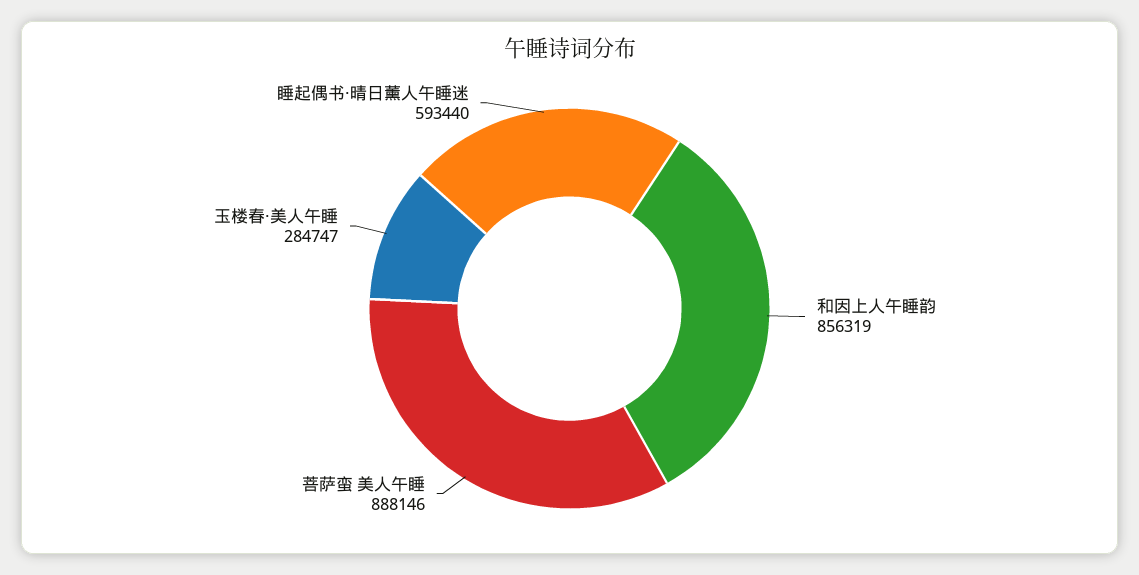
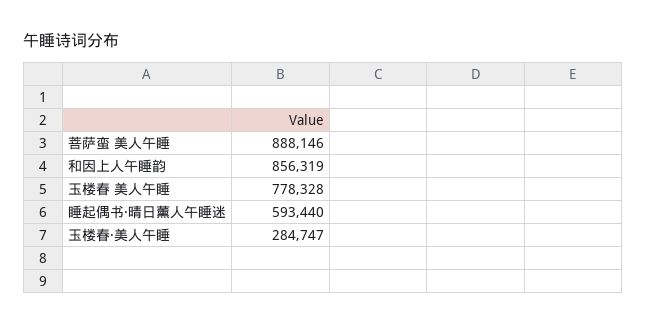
玉楼春 美人午睡: none -> 778328

